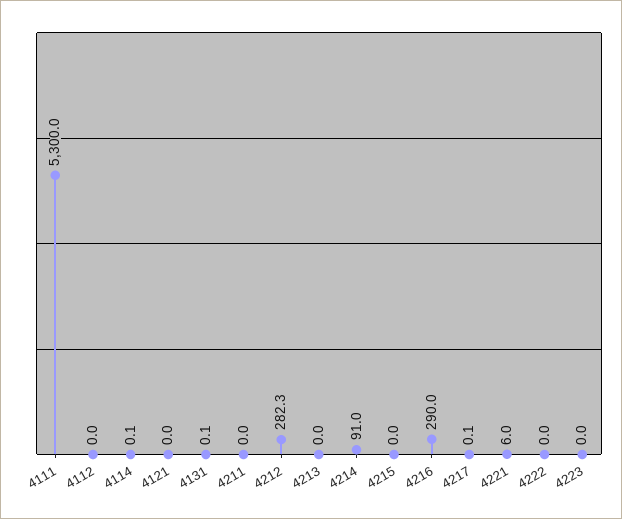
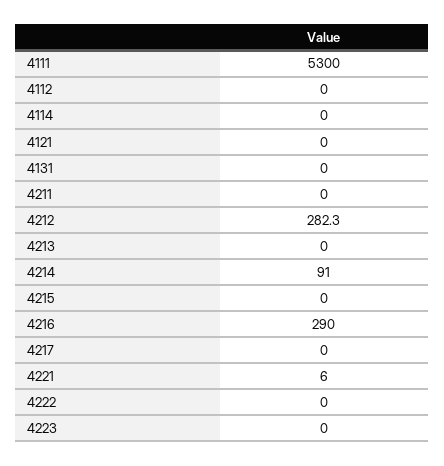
4114: 0.1 -> 0
4131: 0.1 -> 0
4217: 0.1 -> 0

